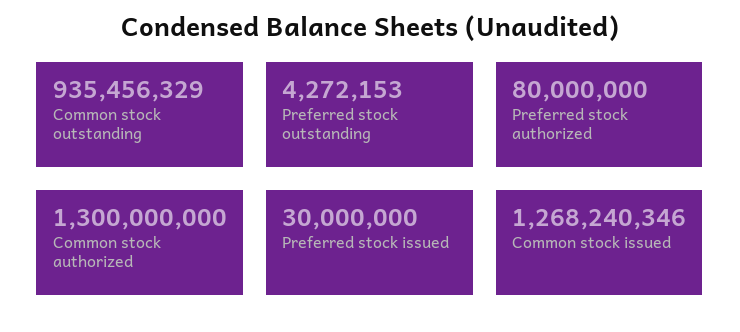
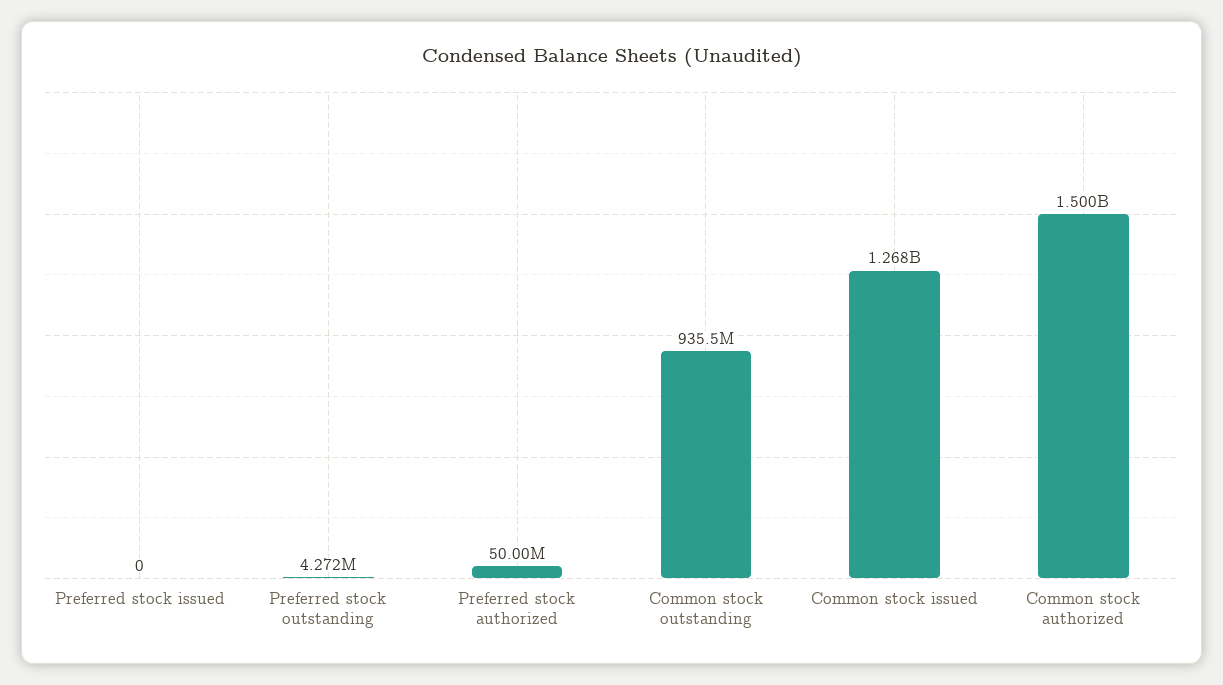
Preferred stock authorized: 80000000 -> 50000000
Common stock authorized: 1300000000 -> 1500000000
Preferred stock issued: 30000000 -> 0

